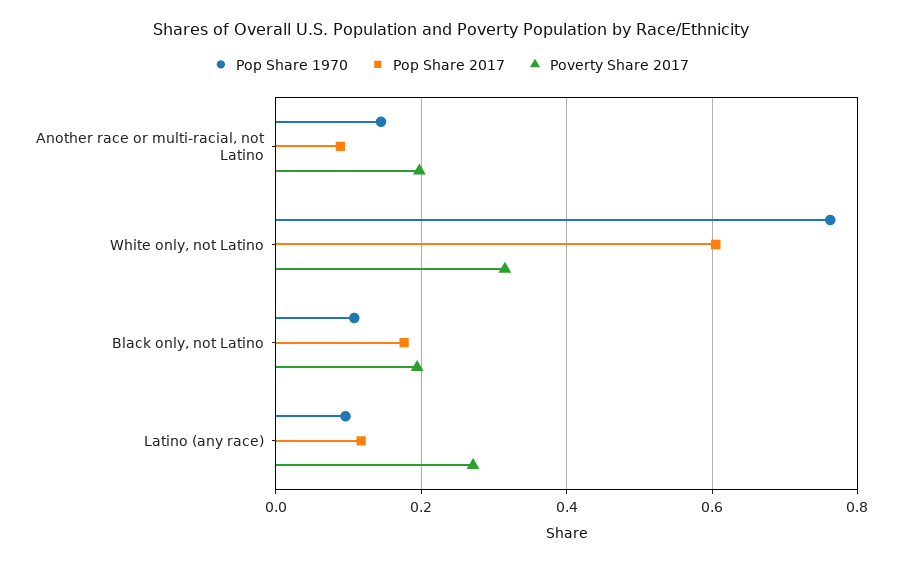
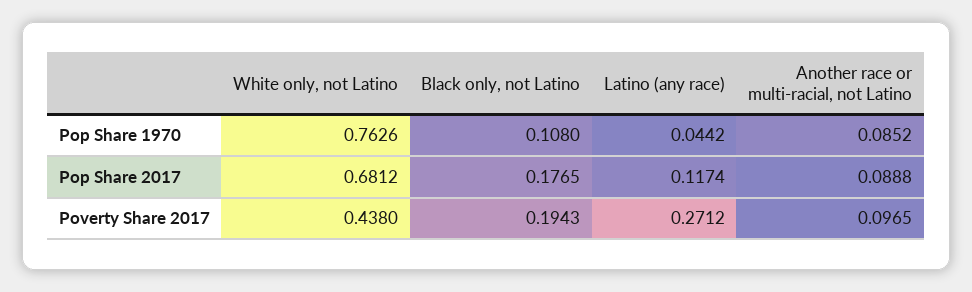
Pop Share 1970, Another race or multi-racial, not Latino: 0.14 -> 0.0852
Poverty Share 2017, Another race or multi-racial, not Latino: 0.2 -> 0.0965
Pop Share 2017, White only, not Latino: 0.6 -> 0.6812
Poverty Share 2017, White only, not Latino: 0.32 -> 0.438
Pop Share 1970, Latino (any race): 0.1 -> 0.0442

